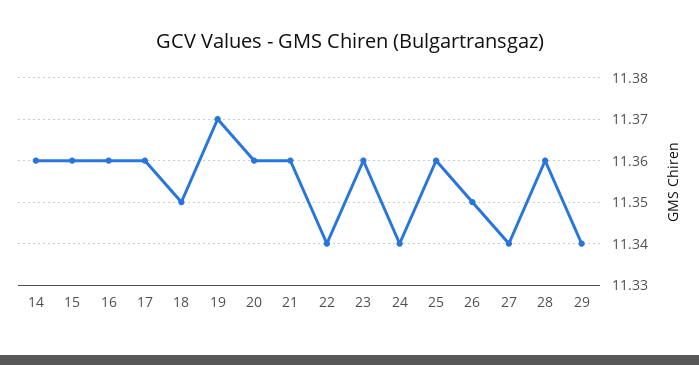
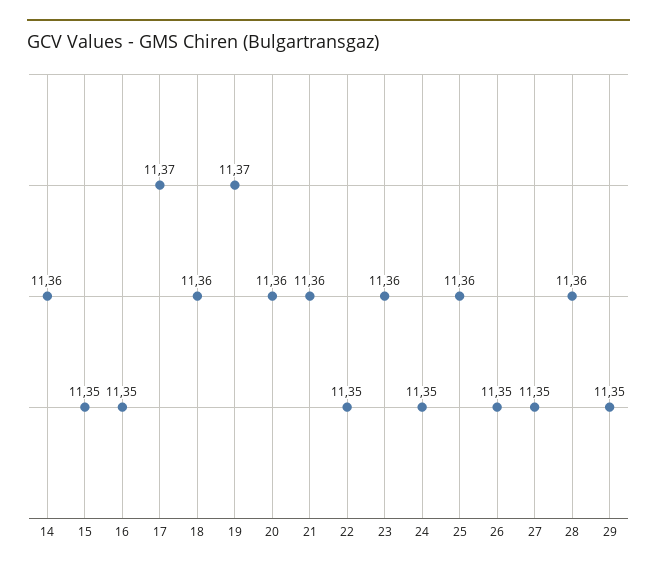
15: 11.36 -> 11.35
16: 11.36 -> 11.35
17: 11.36 -> 11.37
18: 11.35 -> 11.36
22: 11.34 -> 11.35
24: 11.34 -> 11.35
27: 11.34 -> 11.35
29: 11.34 -> 11.35

